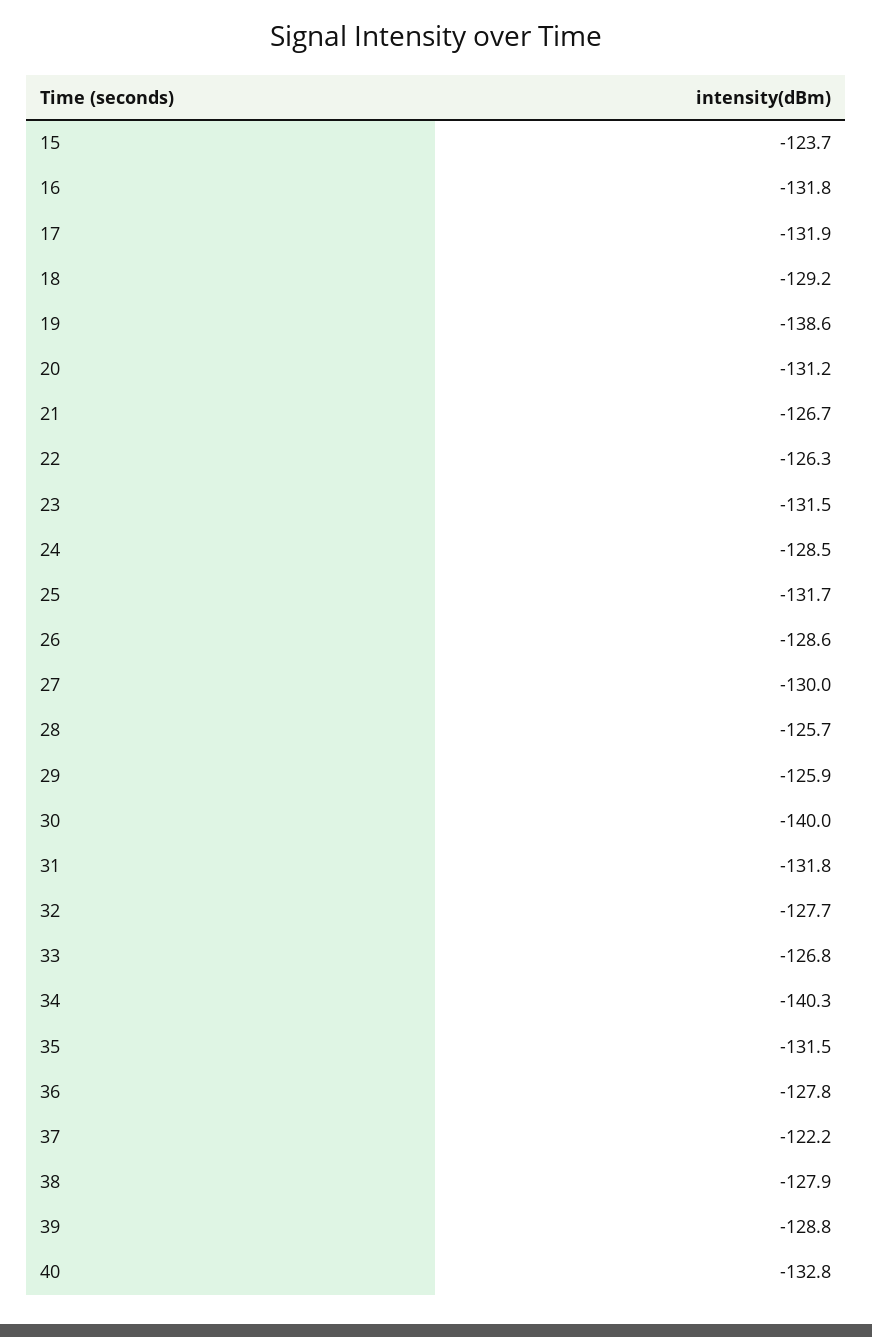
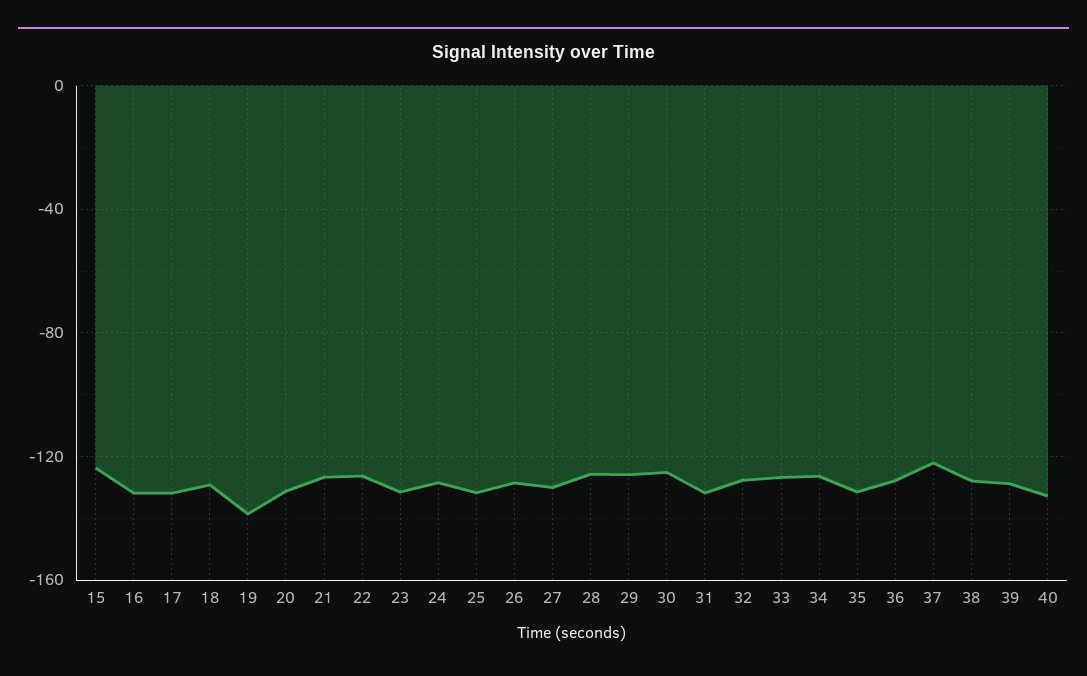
30: -140 -> -125
34: -140.3 -> -125

